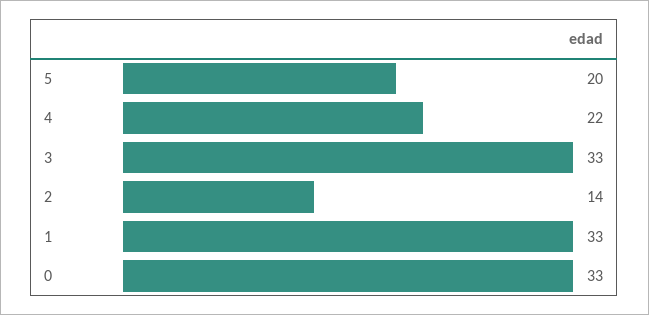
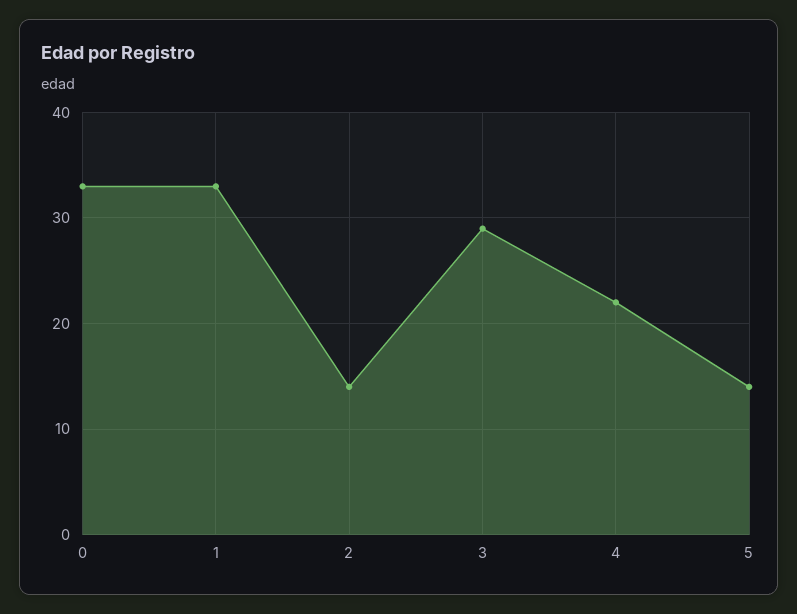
5: 20 -> 14
3: 33 -> 29

